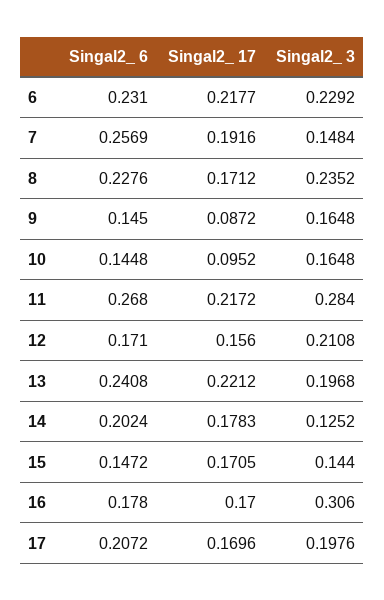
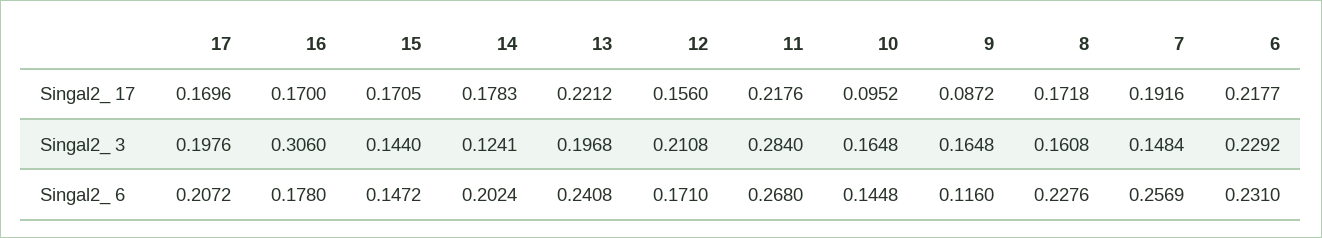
Singal2_ 17, 8: 0.1712 -> 0.1718
Singal2_ 3, 8: 0.2352 -> 0.1608
Singal2_ 6, 9: 0.145 -> 0.116
Singal2_ 17, 11: 0.2172 -> 0.2176
Singal2_ 3, 14: 0.1252 -> 0.1241

